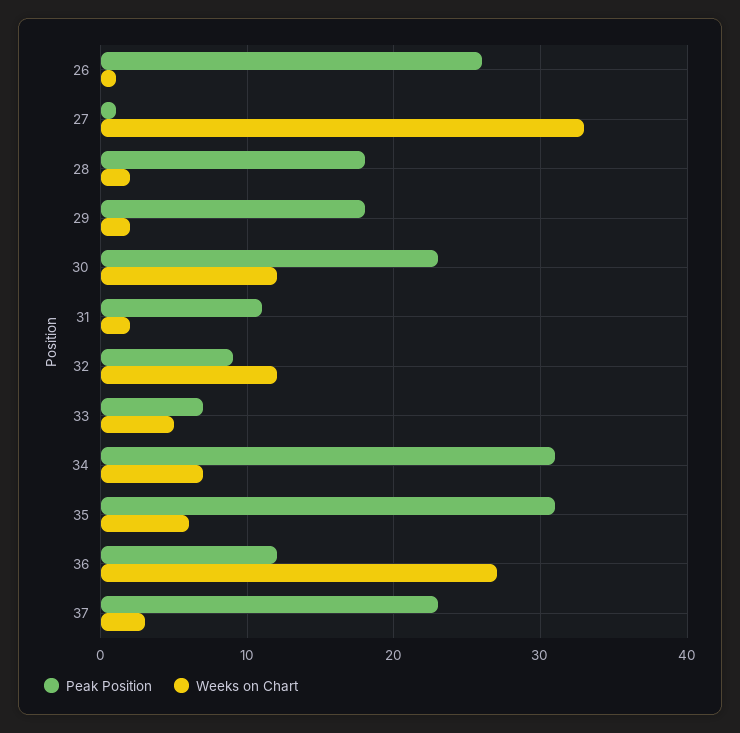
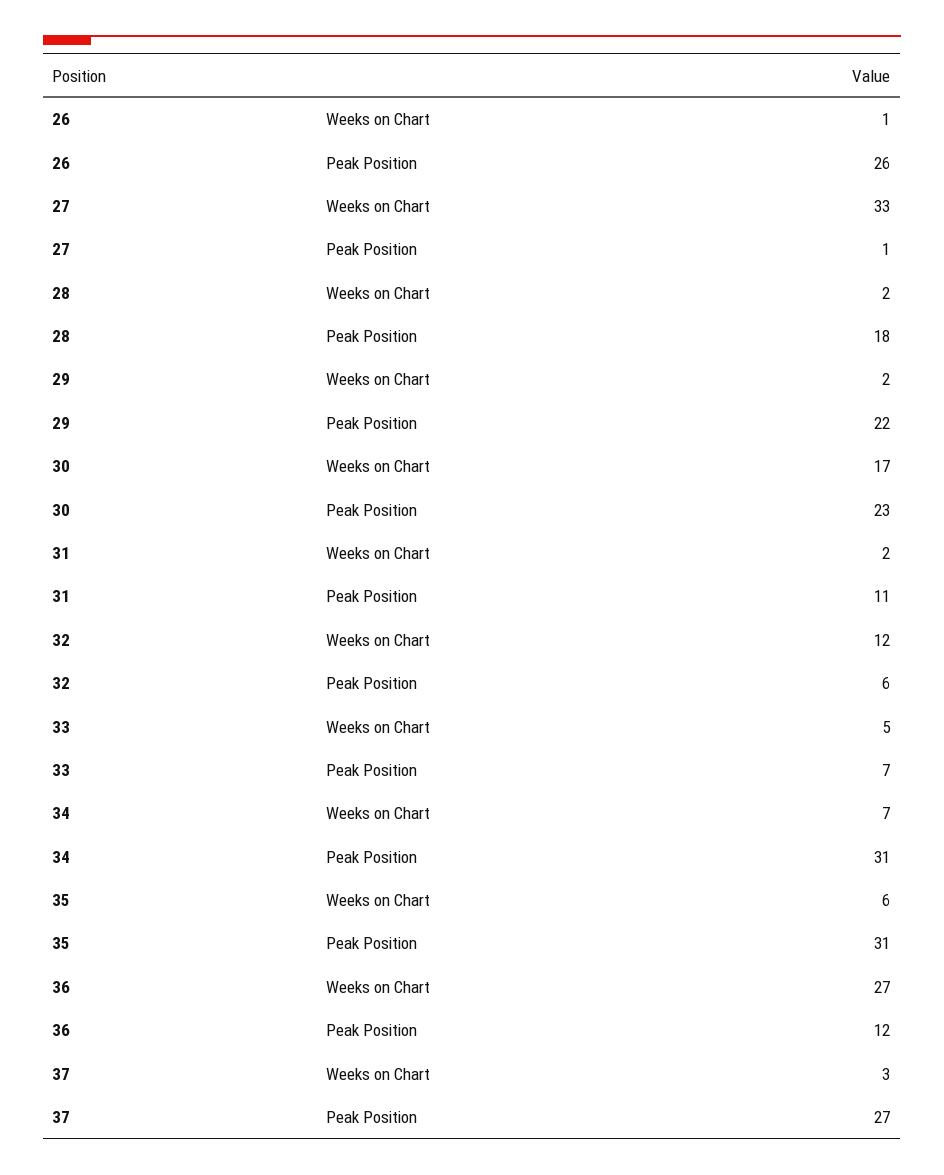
Peak Position, 29: 18 -> 22
Weeks on Chart, 30: 12 -> 17
Peak Position, 32: 9 -> 6
Peak Position, 37: 23 -> 27

